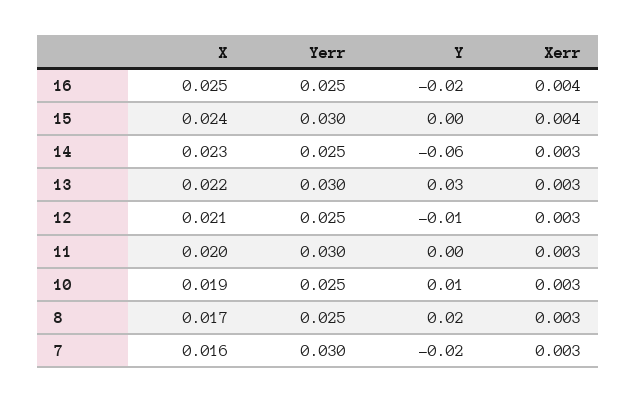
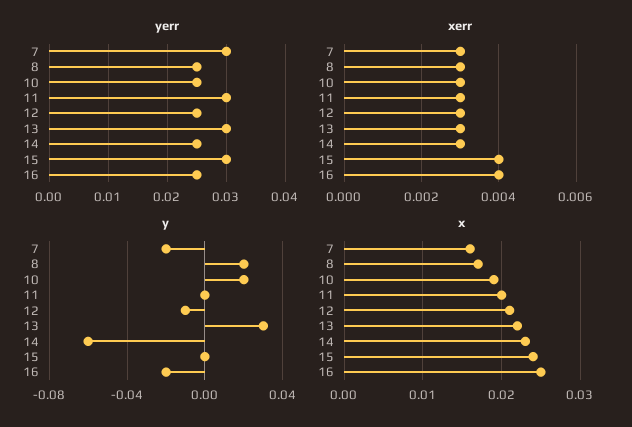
Y, 10: 0.01 -> 0.02

